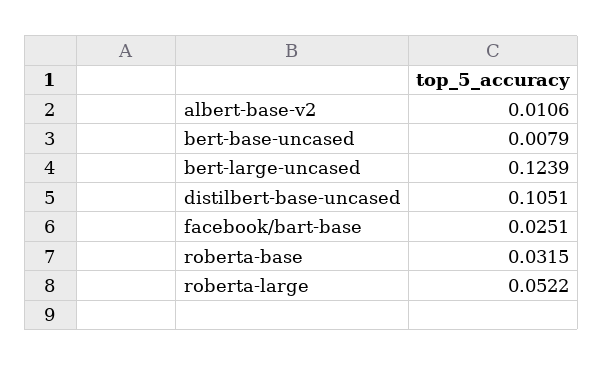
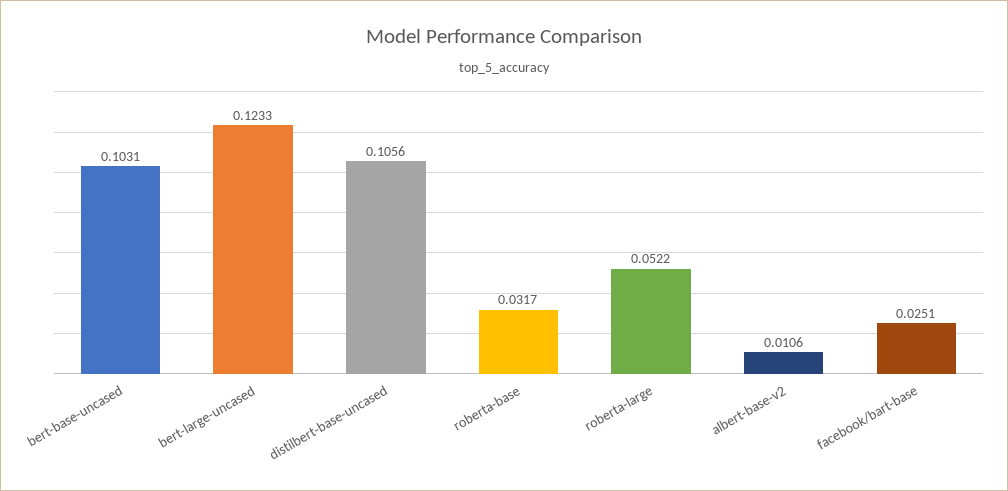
bert-base-uncased: 0.0079 -> 0.1031
bert-large-uncased: 0.1239 -> 0.1233
distilbert-base-uncased: 0.1051 -> 0.1056
roberta-base: 0.0315 -> 0.0317

